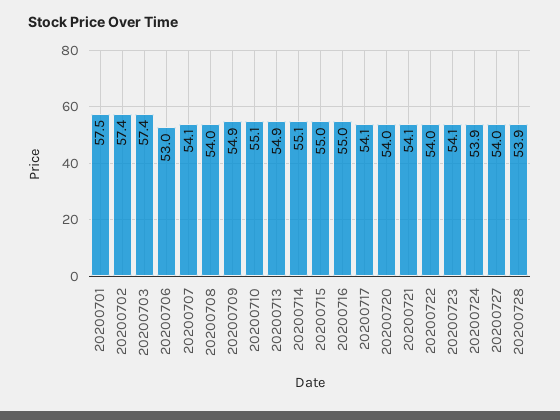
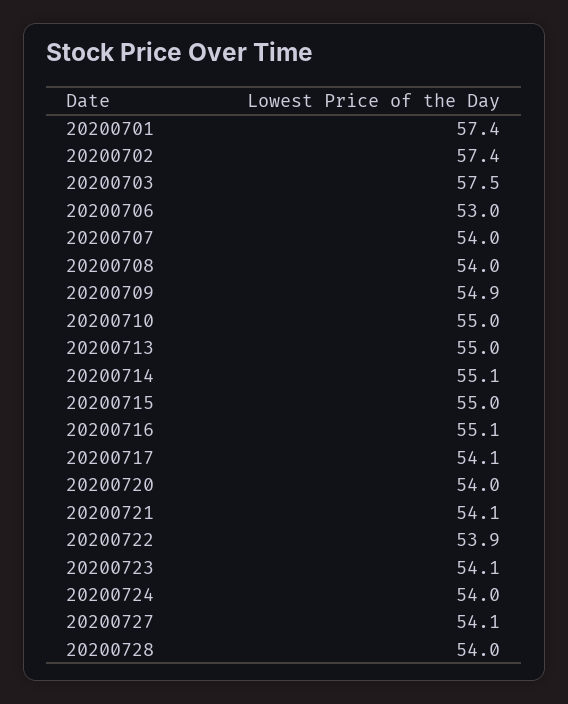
20200701: 57.5 -> 57.4
20200703: 57.4 -> 57.5
20200707: 54.1 -> 54
20200710: 55.1 -> 55
20200713: 54.9 -> 55
20200716: 55 -> 55.1
20200722: 54 -> 53.9
20200724: 53.9 -> 54
20200727: 54 -> 54.1
20200728: 53.9 -> 54

